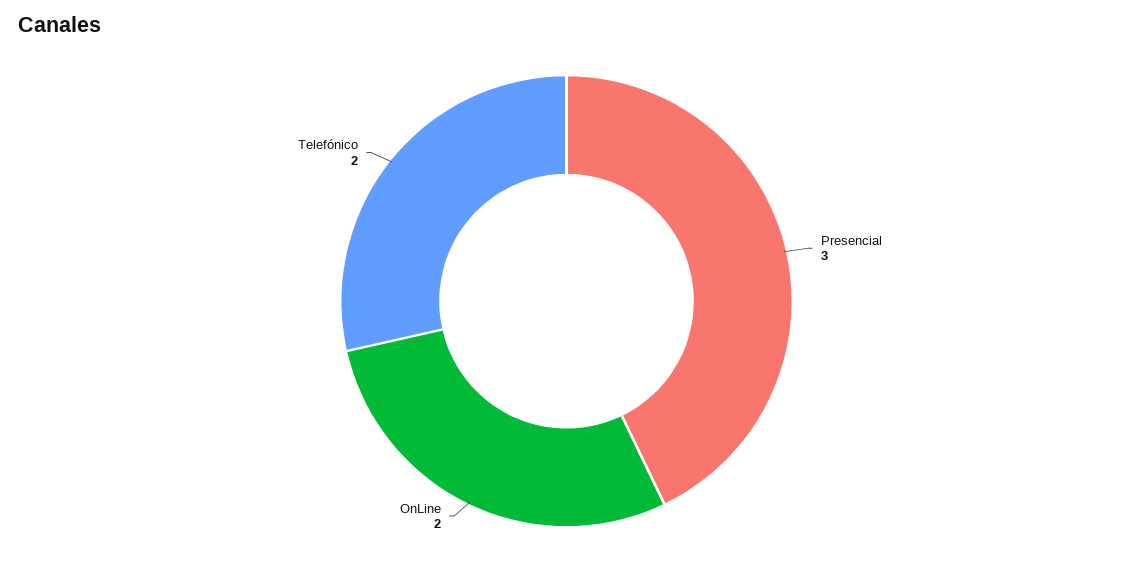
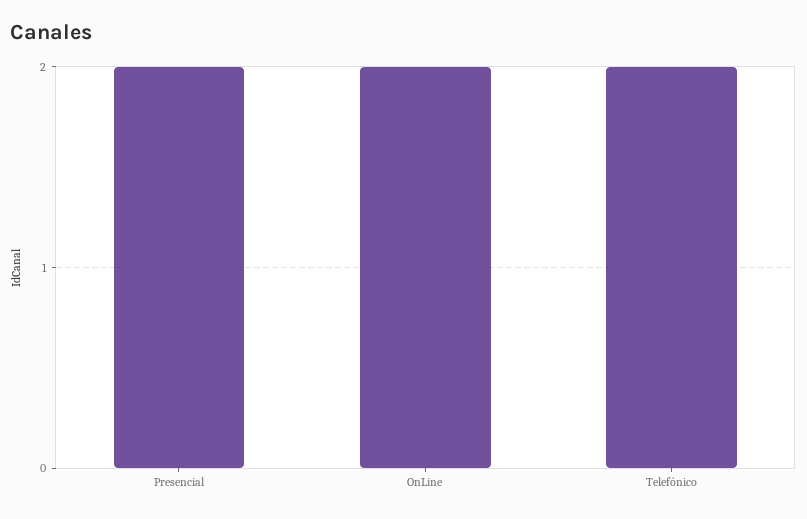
Presencial: 3 -> 2

